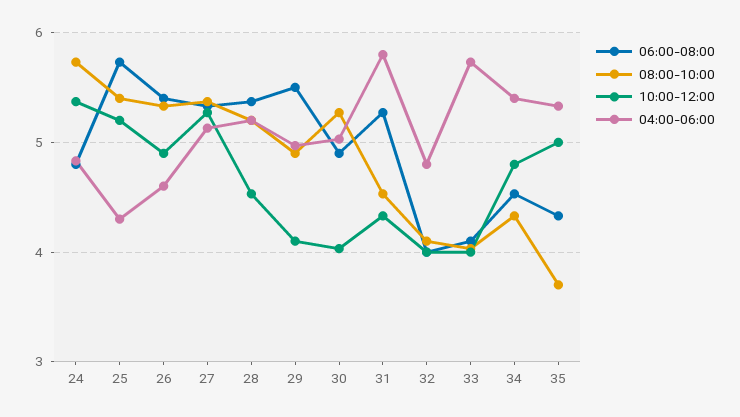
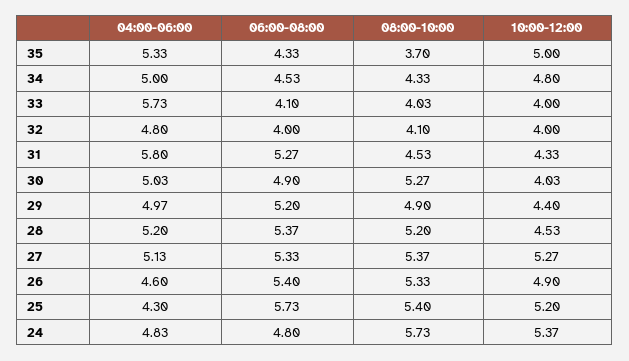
06:00-08:00, 29: 5.5 -> 5.2
10:00-12:00, 29: 4.1 -> 4.4
04:00-06:00, 34: 5.4 -> 5

